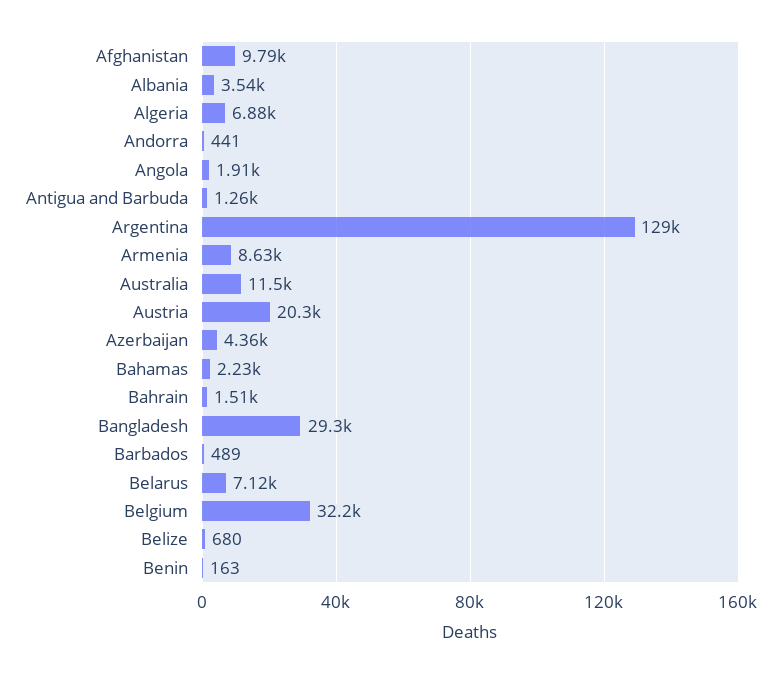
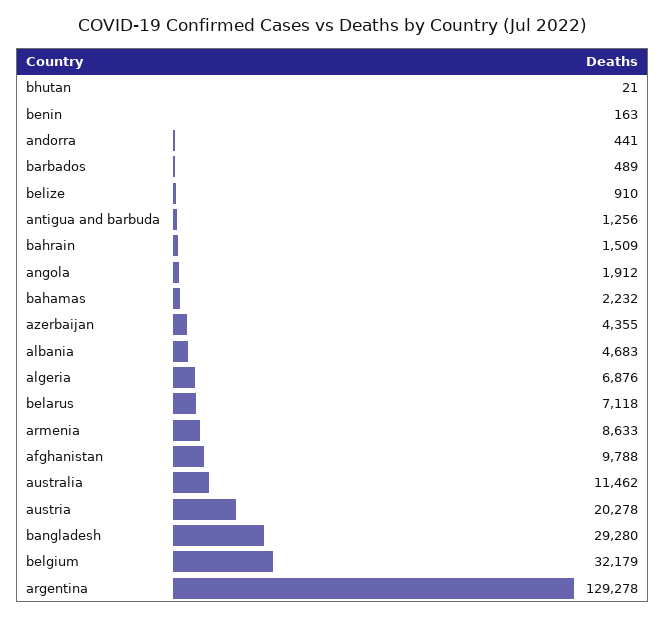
Albania: 3540 -> 4683
Belize: 680 -> 910
bhutan: none -> 21

